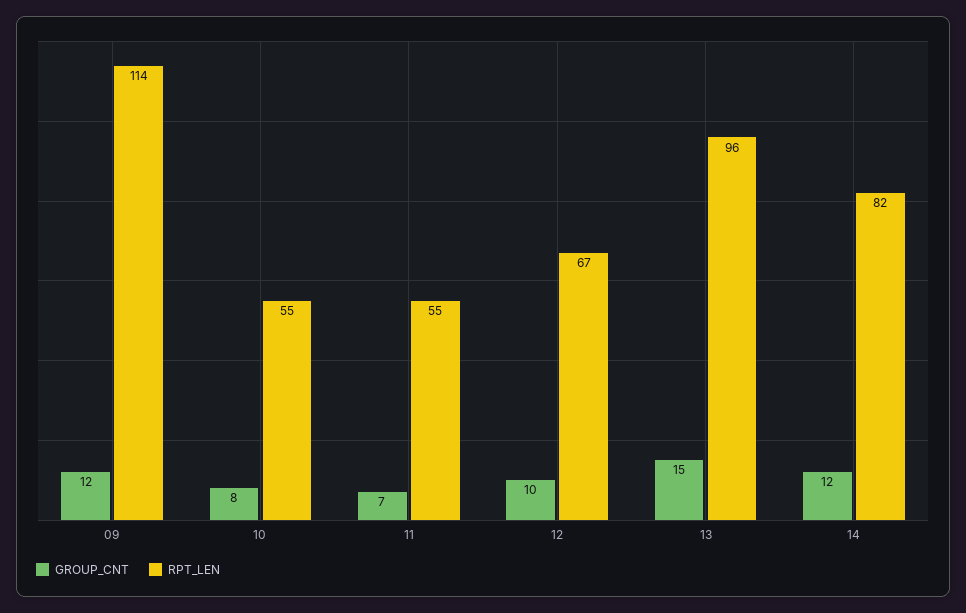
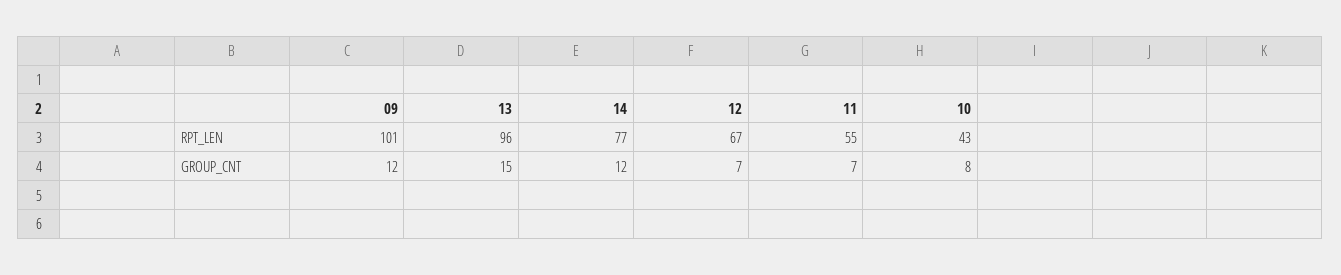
RPT_LEN, 09: 114 -> 101
RPT_LEN, 10: 55 -> 43
GROUP_CNT, 12: 10 -> 7
RPT_LEN, 14: 82 -> 77

